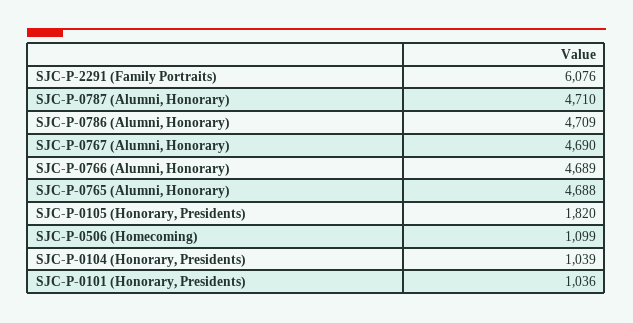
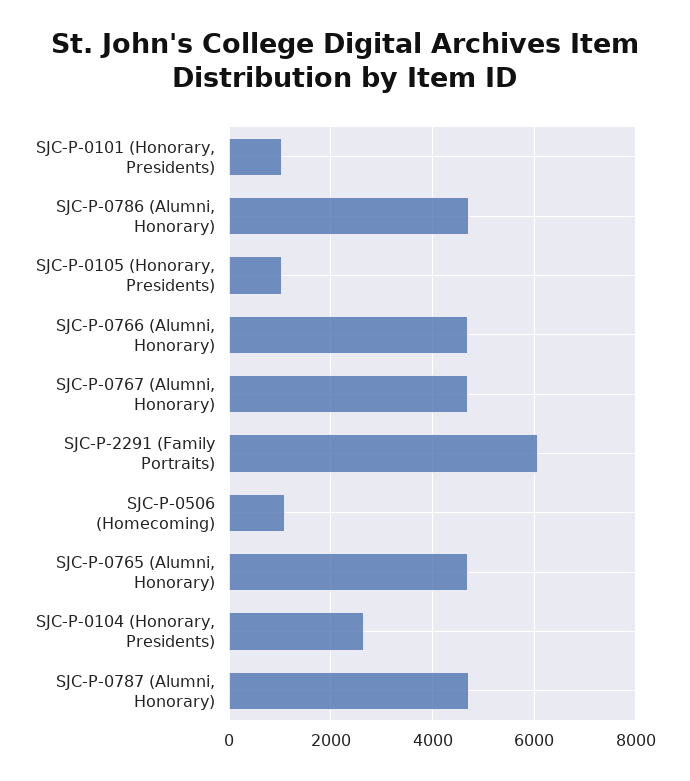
SJC-P-0105 (Honorary, Presidents): 1820 -> 1000
SJC-P-0104 (Honorary, Presidents): 1039 -> 2600

